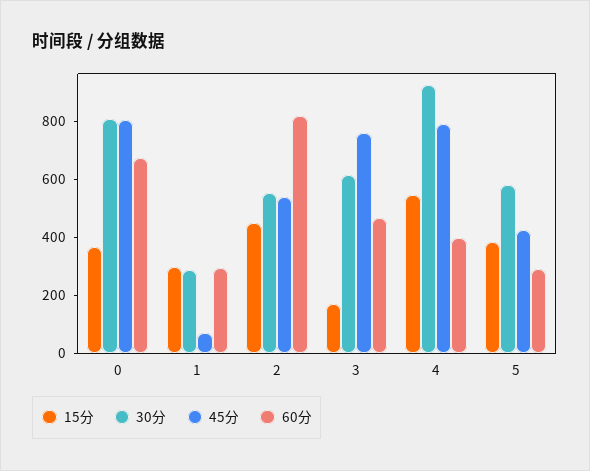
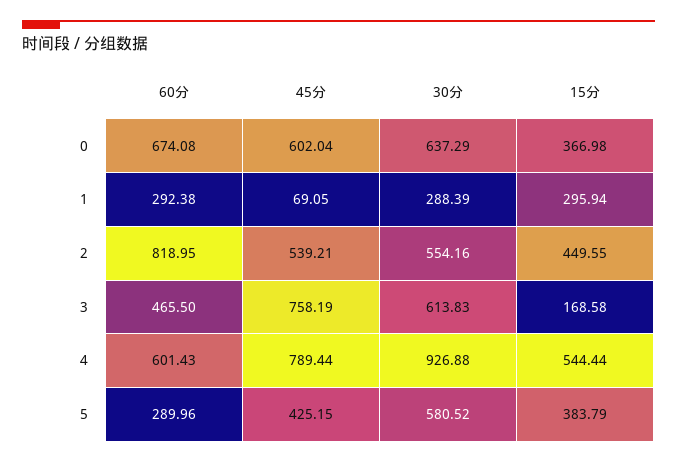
30分, 0: 800 -> 637.29
45分, 0: 800 -> 602.04
60分, 4: 400 -> 601.43

